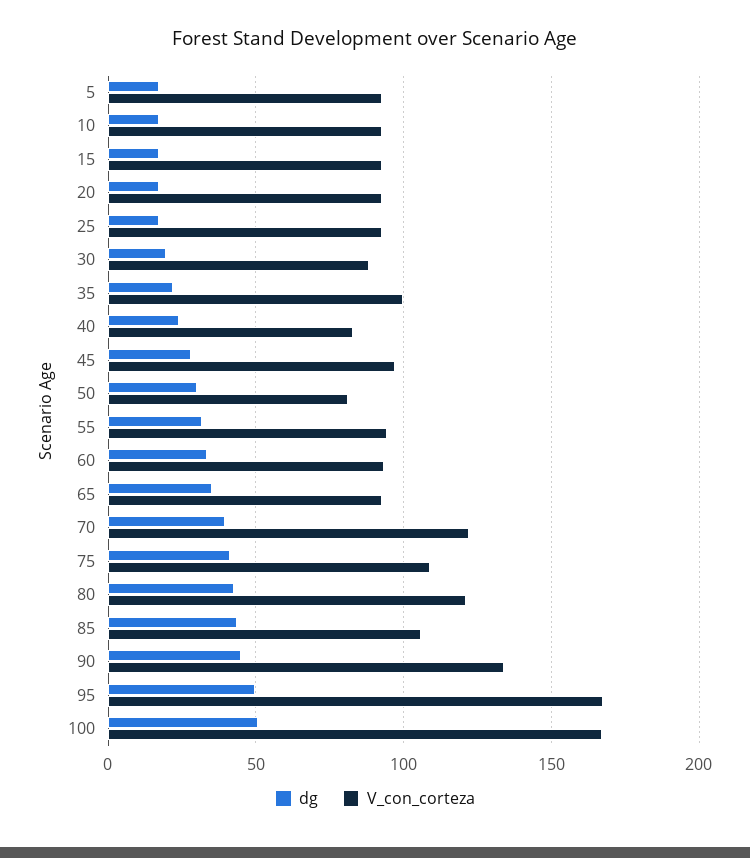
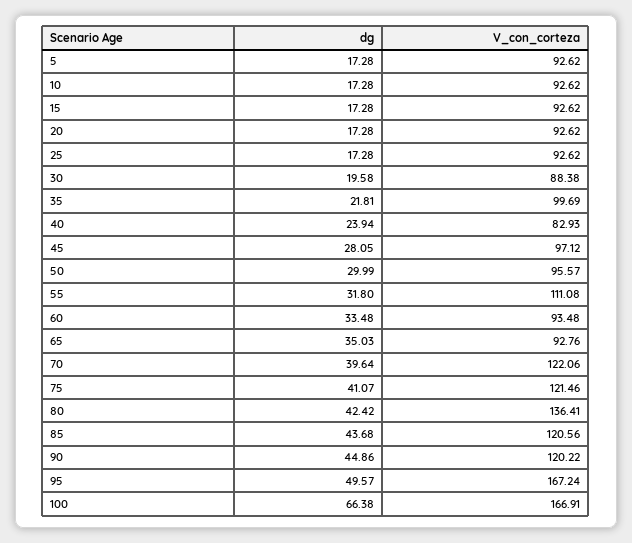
V_con_corteza, 50: 80 -> 95.57
V_con_corteza, 55: 95 -> 111.08
V_con_corteza, 75: 110 -> 121.46
V_con_corteza, 80: 120 -> 136.41
V_con_corteza, 85: 105 -> 120.56
V_con_corteza, 90: 135 -> 120.22
dg, 100: 50 -> 66.38

